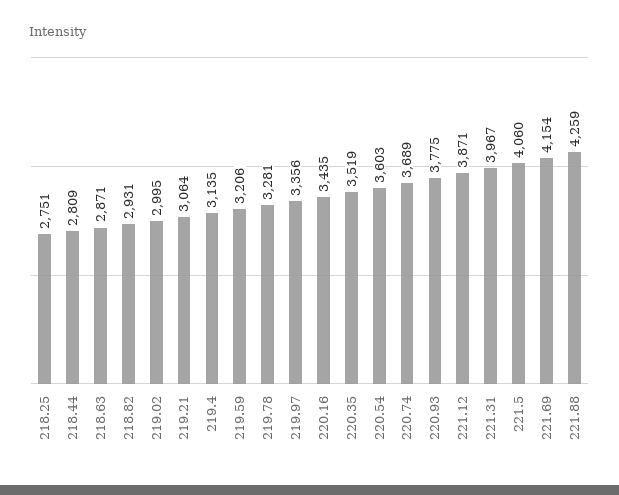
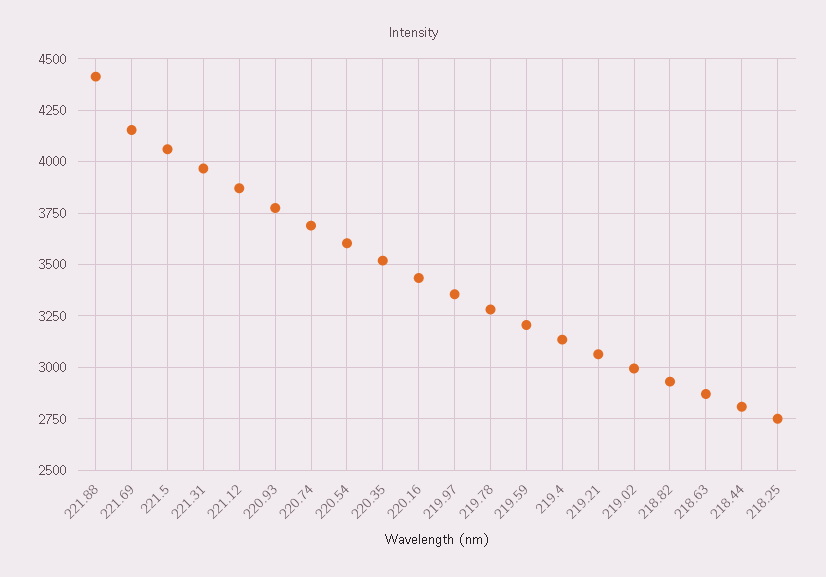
221.88: 4259 -> 4400

